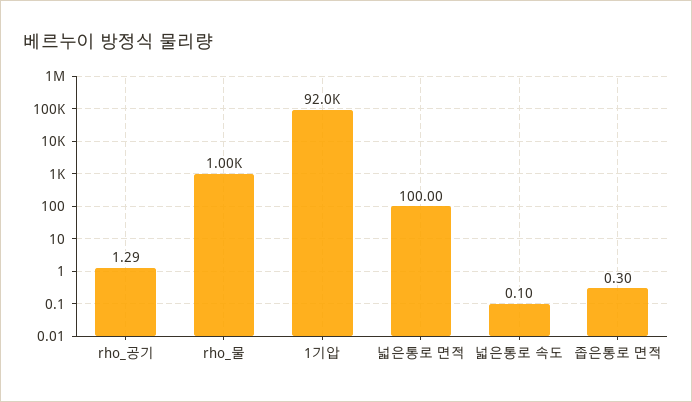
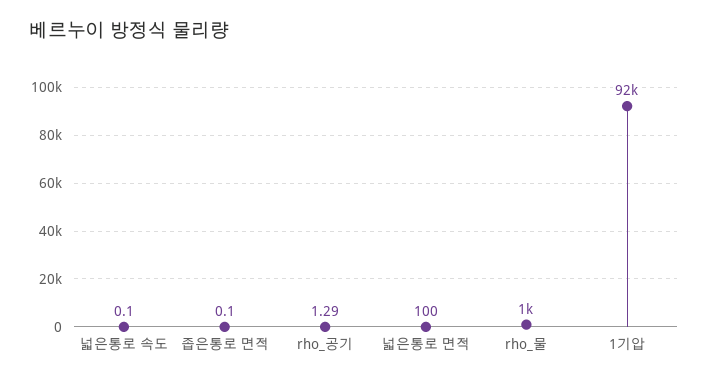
좁은통로 면적: 0.3 -> 0.1

